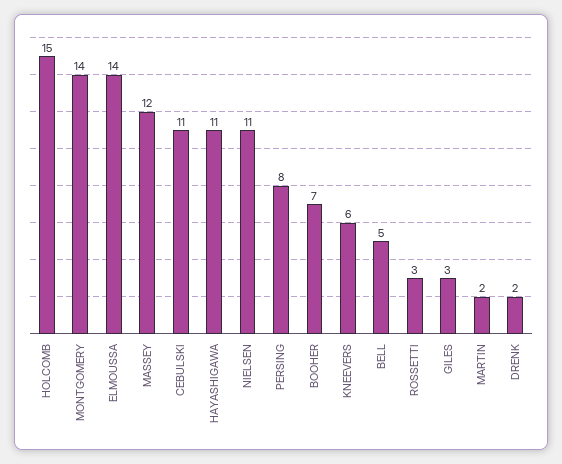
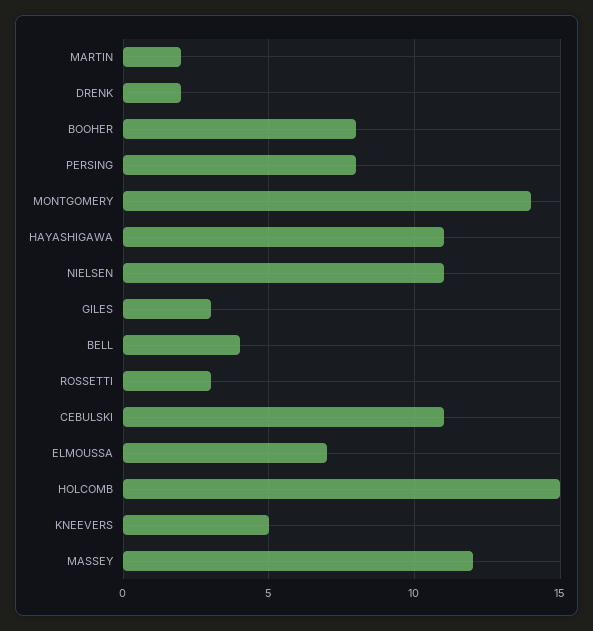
ELMOUSSA: 14 -> 7
BOOHER: 7 -> 8
KNEEVERS: 6 -> 5
BELL: 5 -> 4

